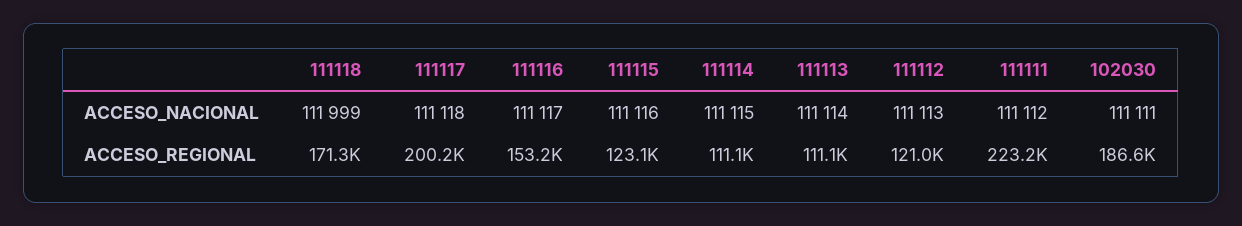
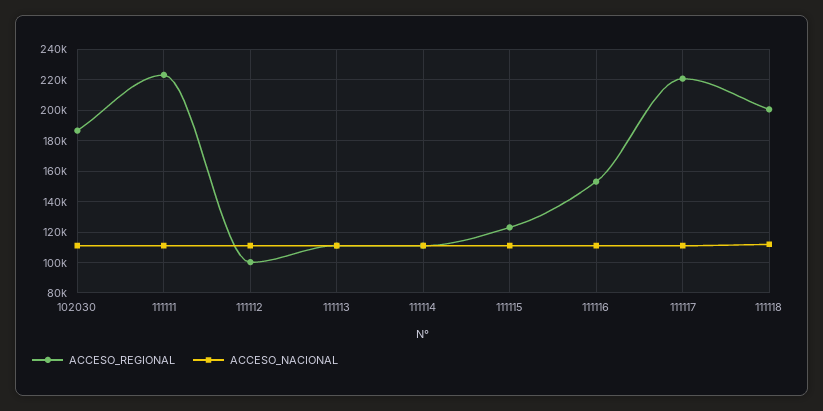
ACCESO_REGIONAL, 111118: 171300 -> 200000
ACCESO_REGIONAL, 111117: 200200 -> 220000
ACCESO_REGIONAL, 111112: 121000 -> 100000

